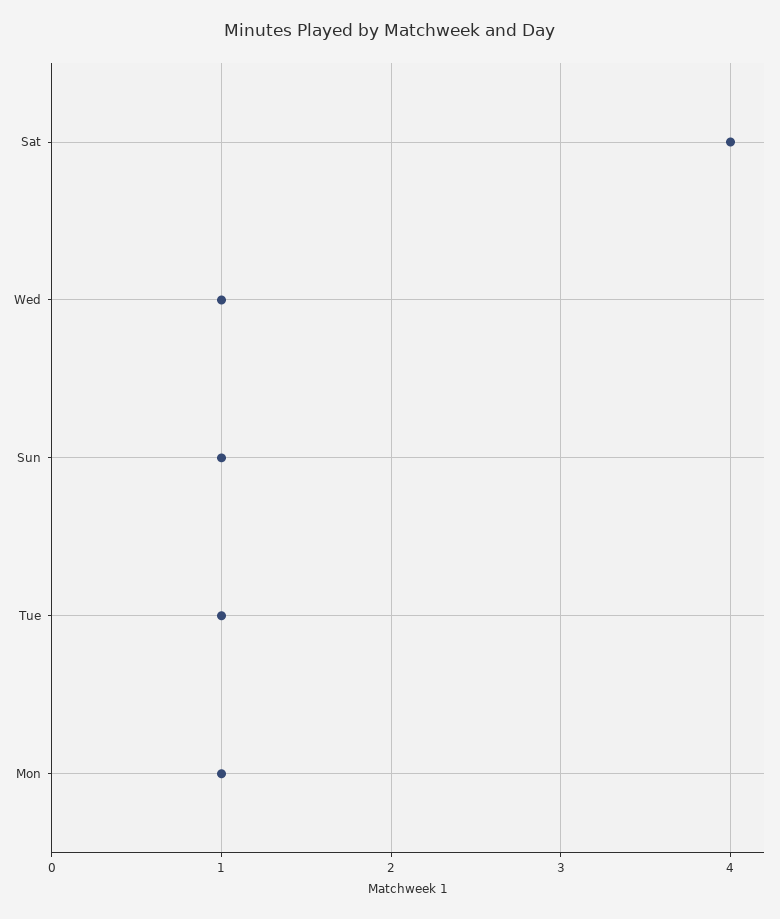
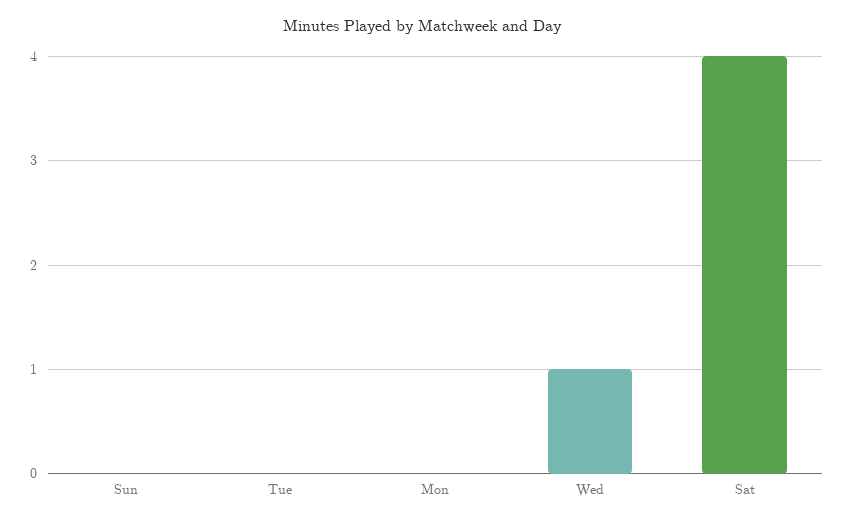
Sun: 1 -> 0
Tue: 1 -> 0
Mon: 1 -> 0

